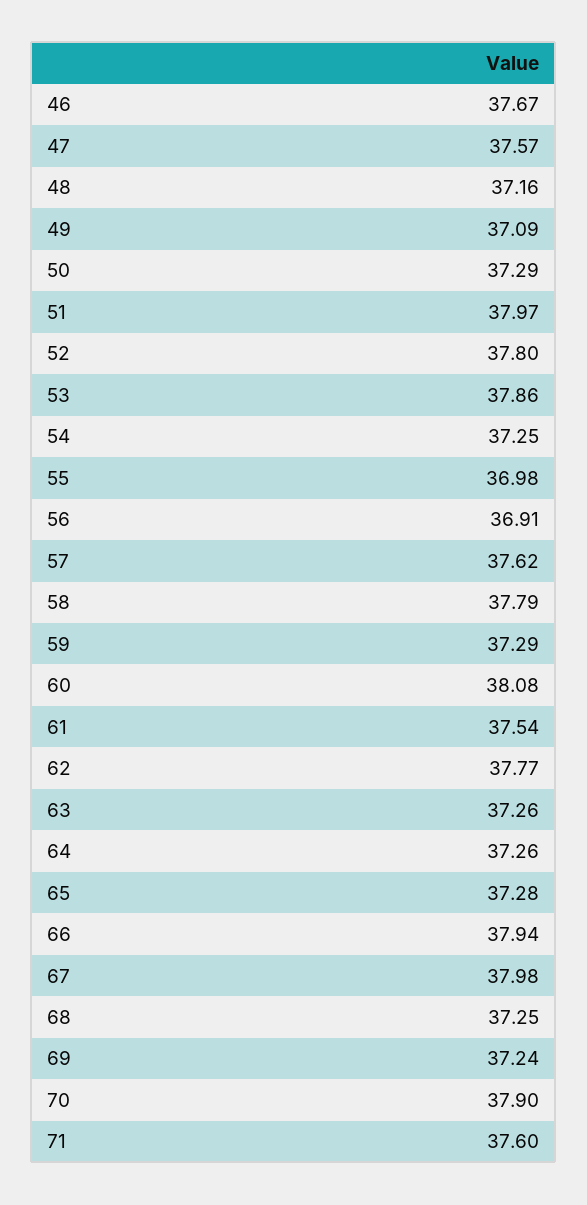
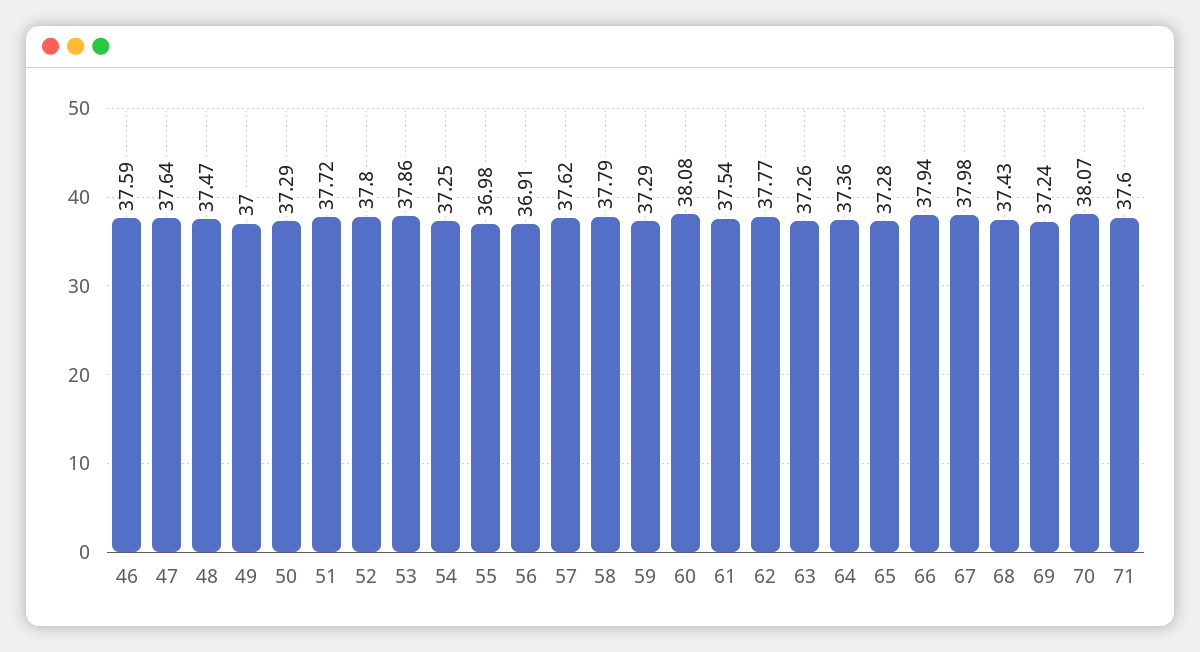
46: 37.67 -> 37.59
47: 37.57 -> 37.64
48: 37.16 -> 37.47
49: 37.09 -> 37
51: 37.97 -> 37.72
64: 37.26 -> 37.36
68: 37.25 -> 37.43
70: 37.9 -> 38.07

